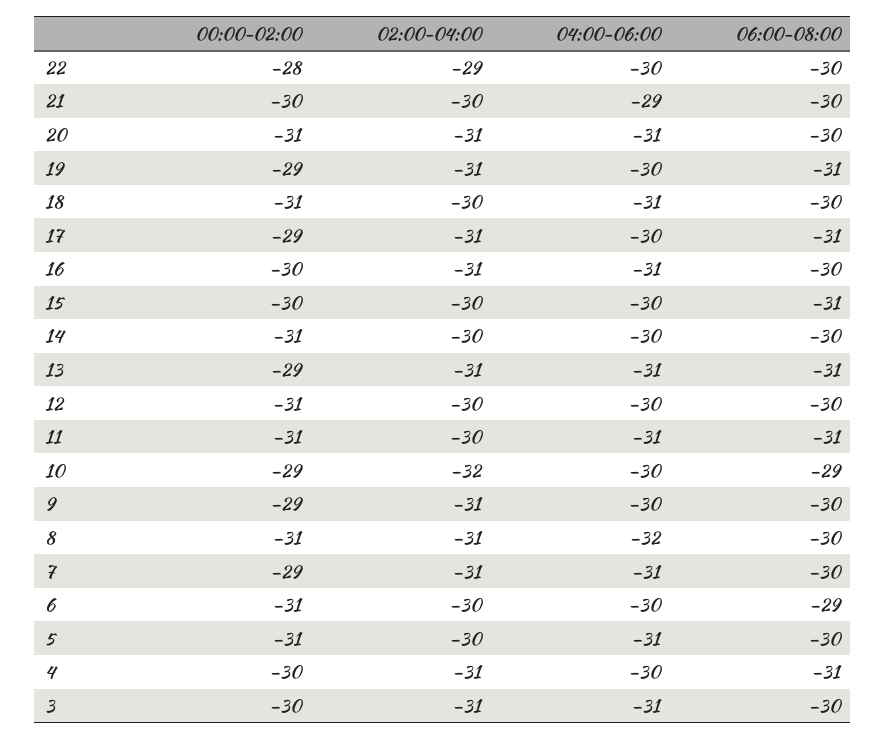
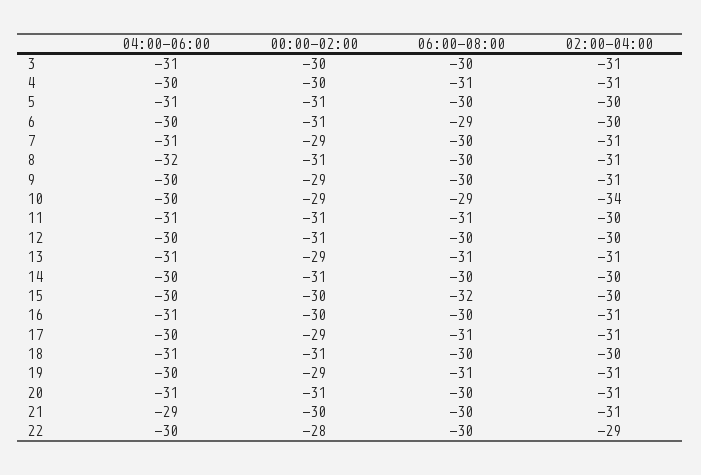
02:00-04:00, 21: -30 -> -31
06:00-08:00, 15: -31 -> -32
02:00-04:00, 10: -32 -> -34

